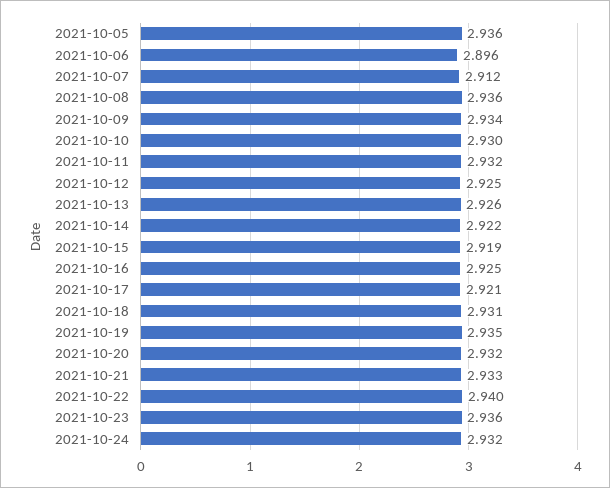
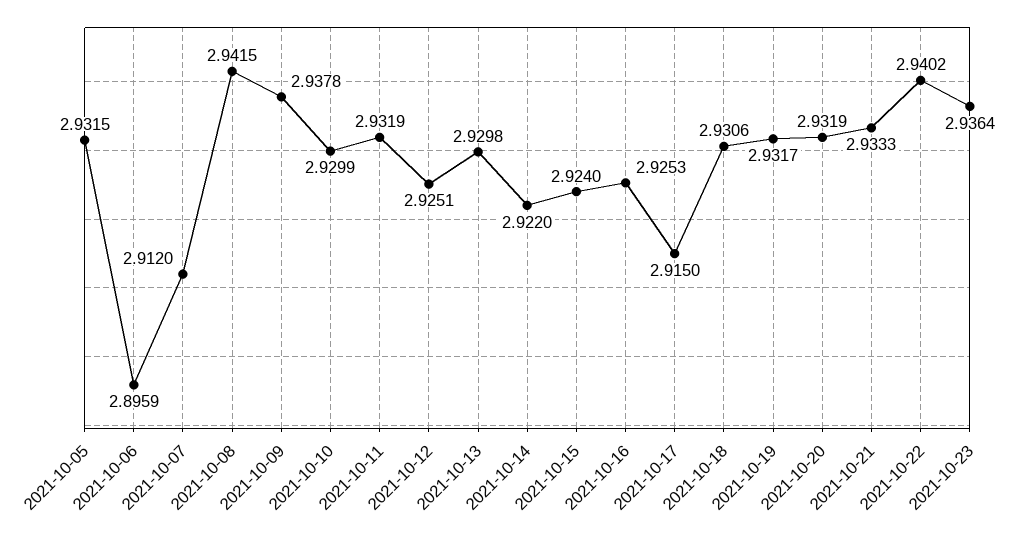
2021-10-05: 2.936 -> 2.9315
2021-10-08: 2.936 -> 2.9415
2021-10-09: 2.934 -> 2.9378
2021-10-13: 2.926 -> 2.9298
2021-10-15: 2.919 -> 2.924
2021-10-17: 2.921 -> 2.915
2021-10-19: 2.935 -> 2.9317
2021-10-24: 2.932 -> none

